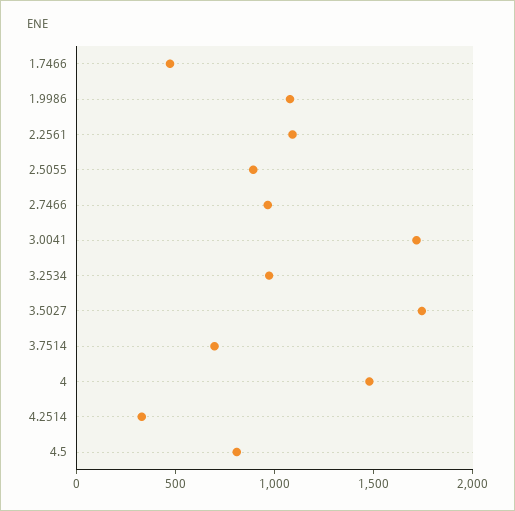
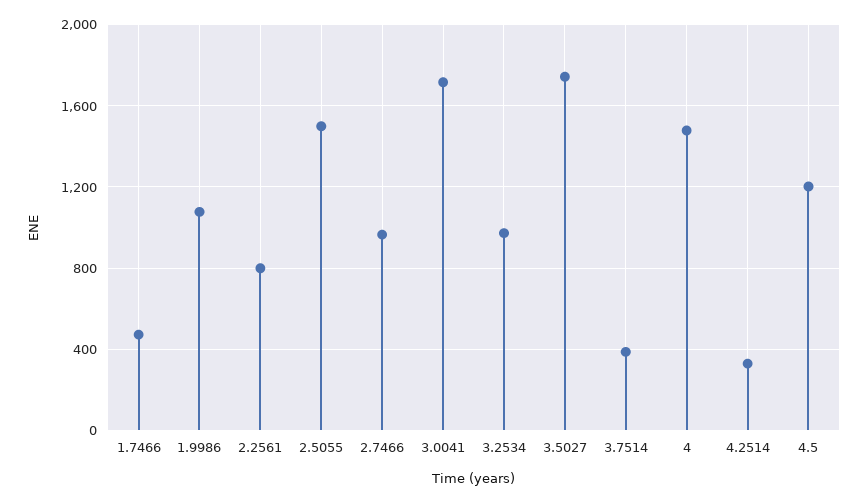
2.2561: 1100 -> 800
2.5055: 900 -> 1500
3.7514: 700 -> 400
4.5: 800 -> 1200

